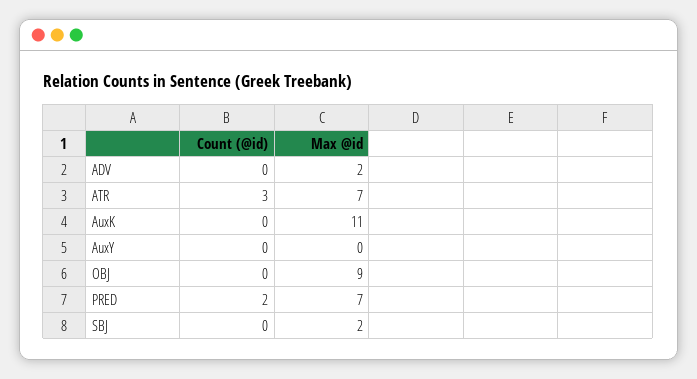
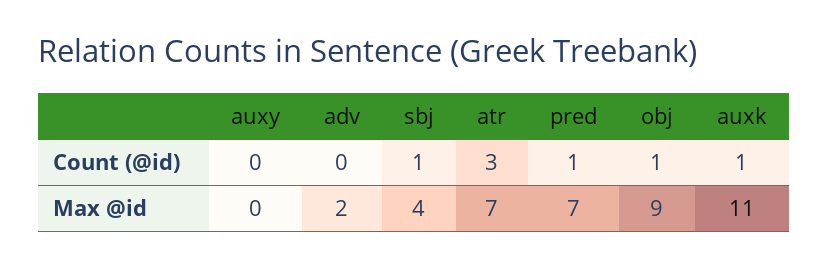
Count (@id), AuxK: 0 -> 1
Count (@id), OBJ: 0 -> 1
Count (@id), PRED: 2 -> 1
Count (@id), SBJ: 0 -> 1
Max @id, SBJ: 2 -> 4

